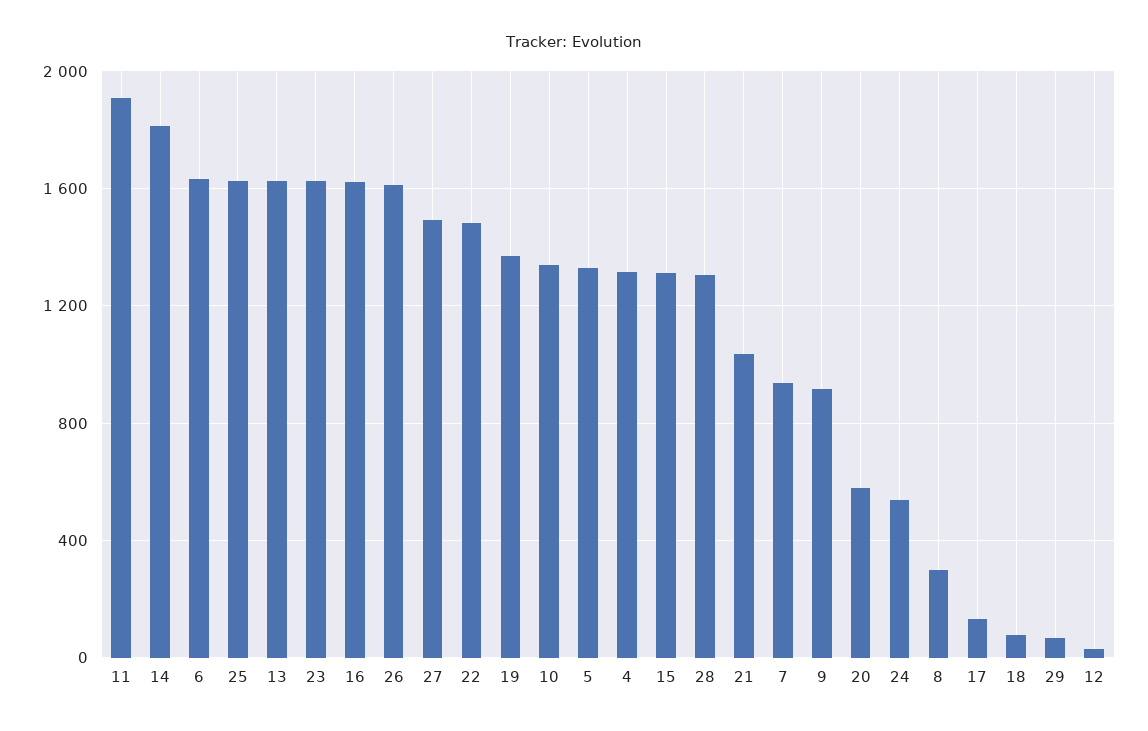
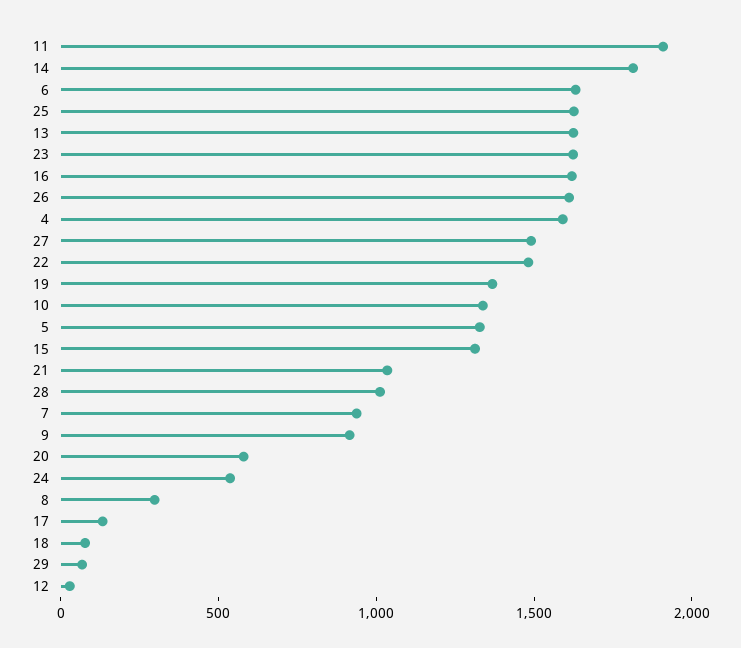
4: 1300 -> 1600
28: 1300 -> 1000

